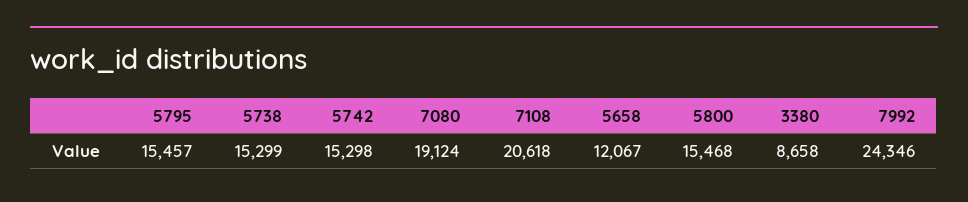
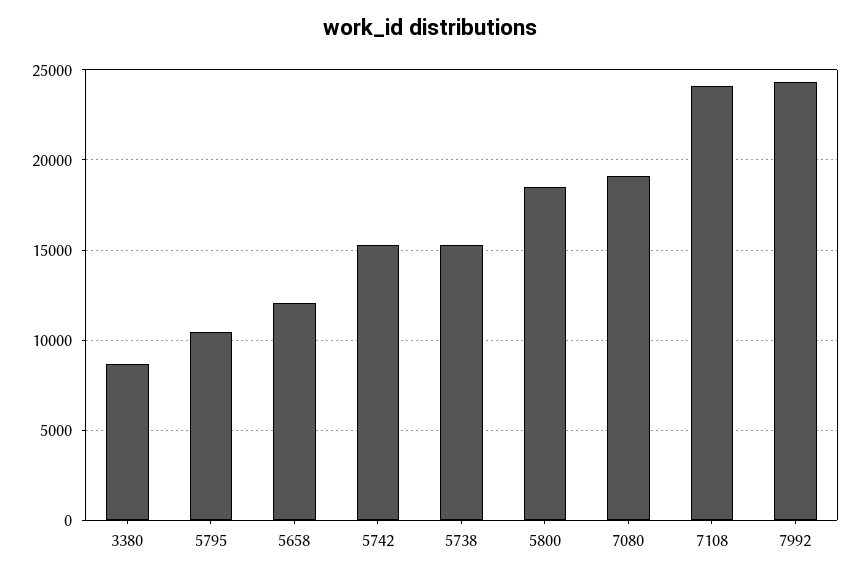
5795: 15457 -> 10500
7108: 20618 -> 24000
5800: 15468 -> 18500

